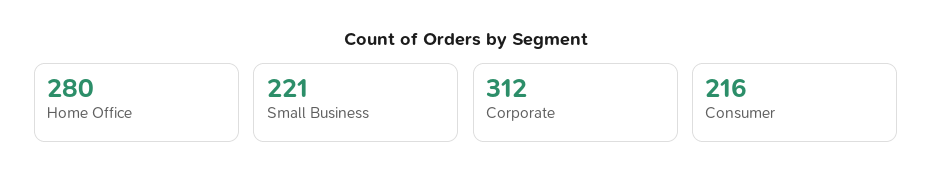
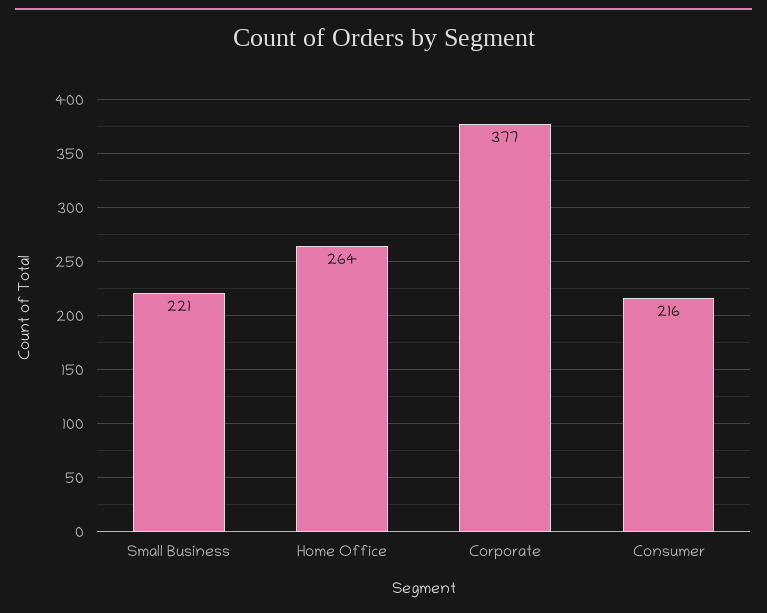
Home Office: 280 -> 264
Corporate: 312 -> 377

